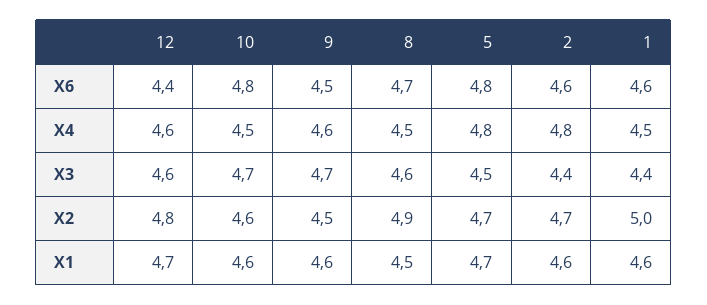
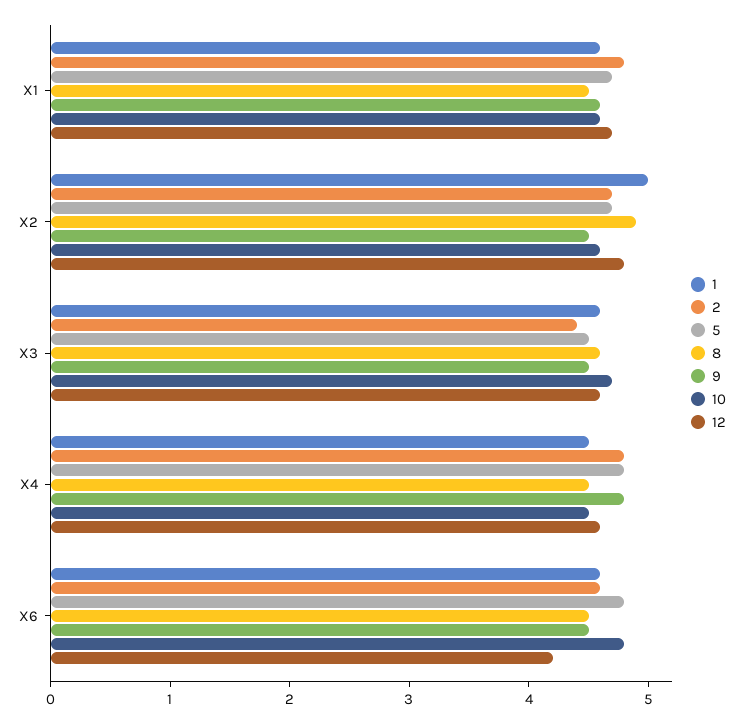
12, X6: 4.4 -> 4.2
8, X6: 4.7 -> 4.5
9, X4: 4.6 -> 4.8
9, X3: 4.7 -> 4.5
1, X3: 4.4 -> 4.6
2, X1: 4.6 -> 4.8

